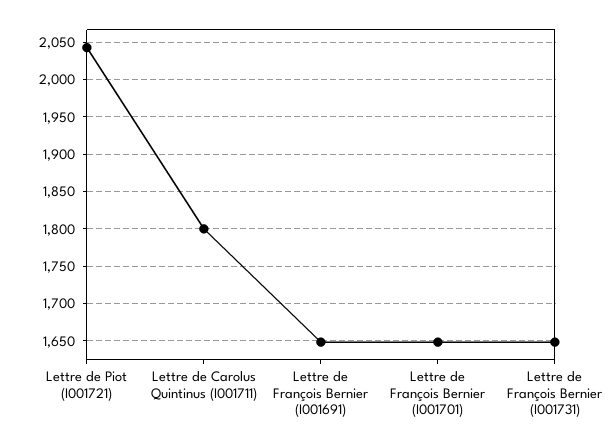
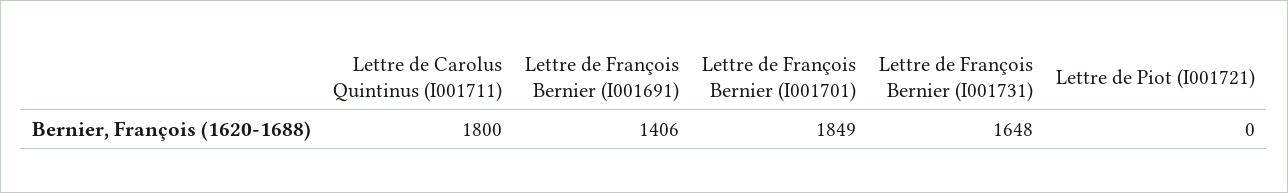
Lettre de Piot (I001721): 2040 -> 0
Lettre de François Bernier (I001691): 1650 -> 1406
Lettre de François Bernier (I001701): 1650 -> 1849

